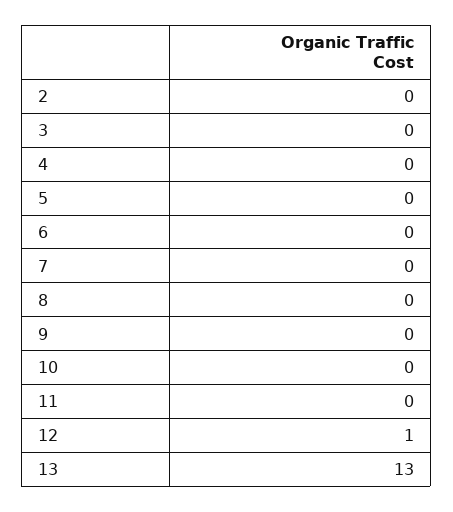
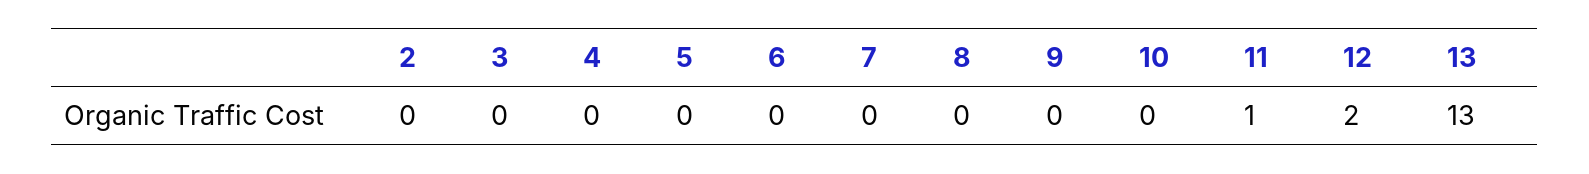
11: 0 -> 1
12: 1 -> 2

